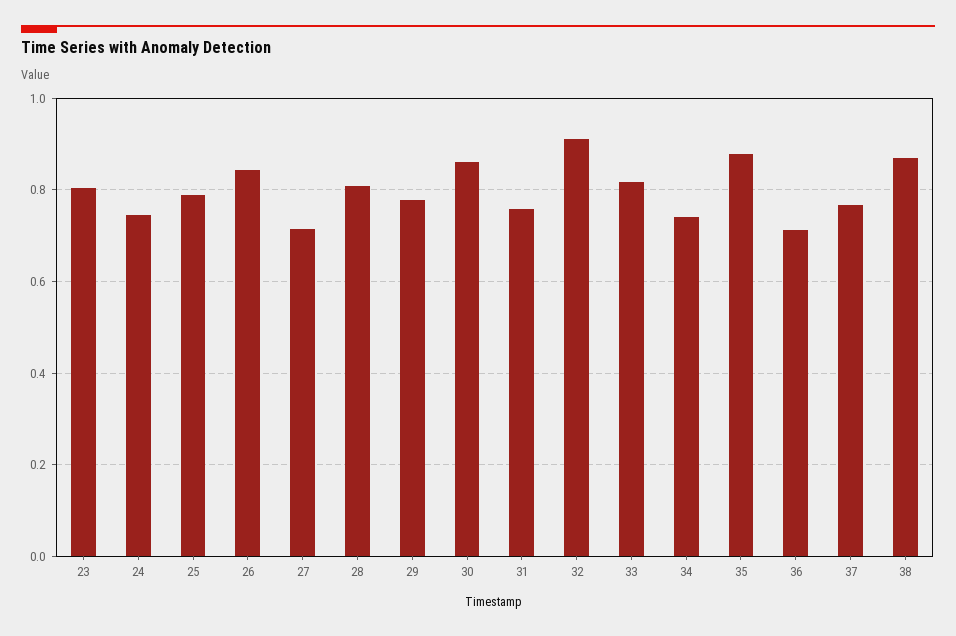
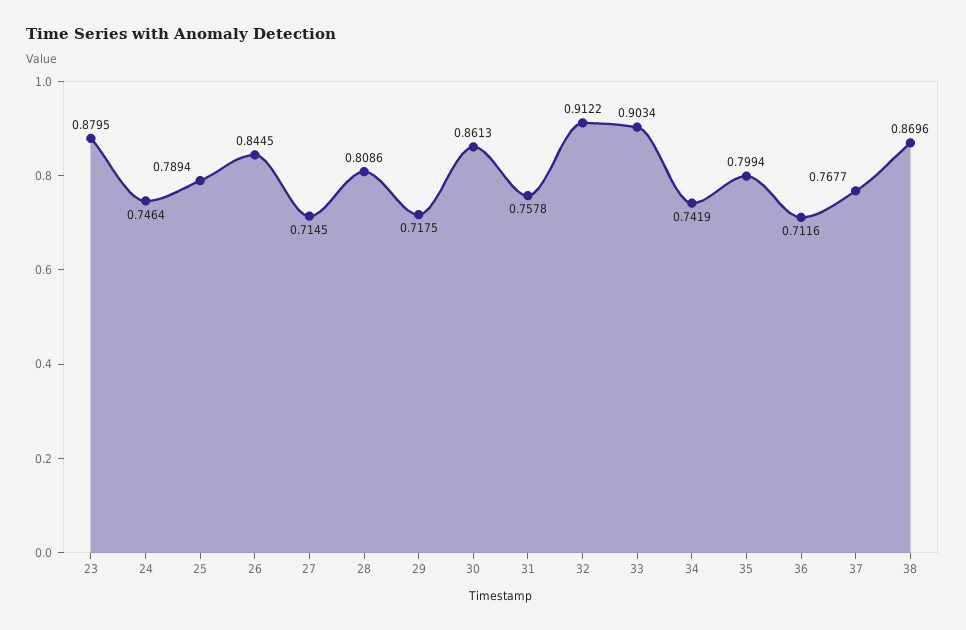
23: 0.8 -> 0.8795
29: 0.78 -> 0.7175
33: 0.82 -> 0.9034
35: 0.88 -> 0.7994

